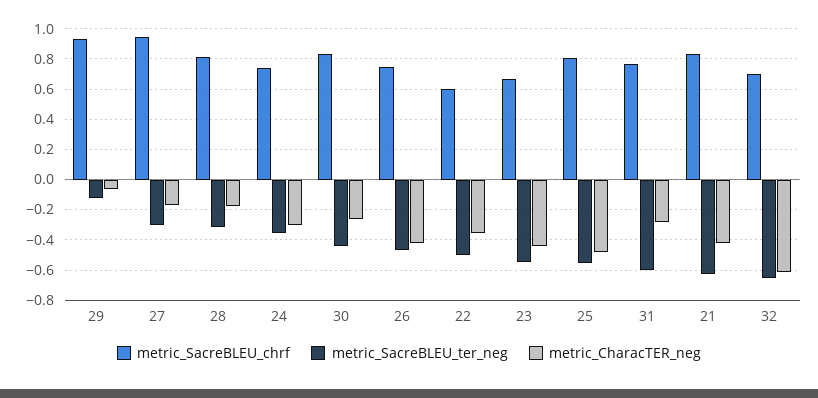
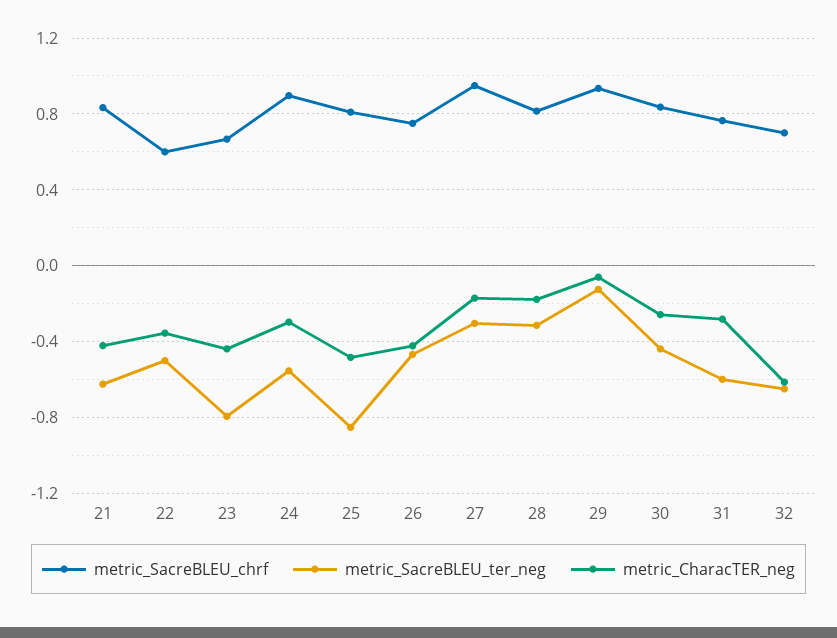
metric_SacreBLEU_chrf, 24: 0.75 -> 0.9
metric_SacreBLEU_ter_neg, 24: -0.35 -> -0.55
metric_SacreBLEU_ter_neg, 23: -0.55 -> -0.8
metric_SacreBLEU_ter_neg, 25: -0.55 -> -0.85

